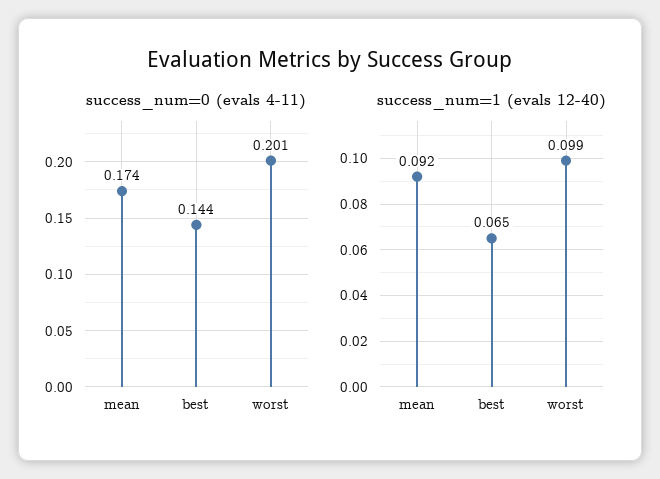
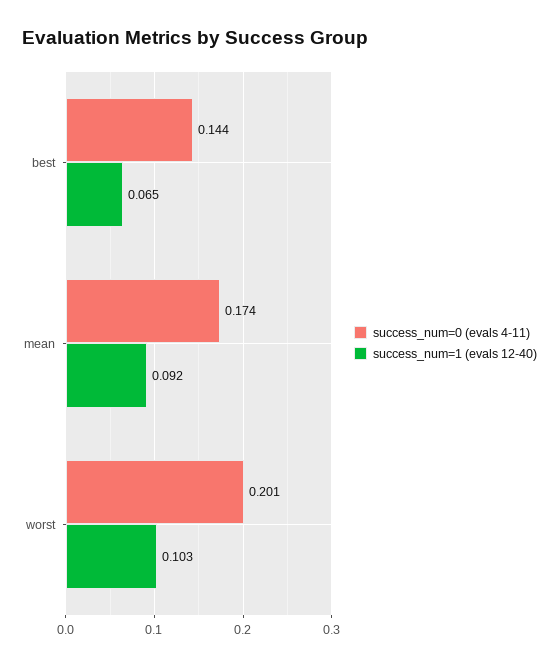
success_num=1 (evals 12-40), worst: 0.099 -> 0.103

